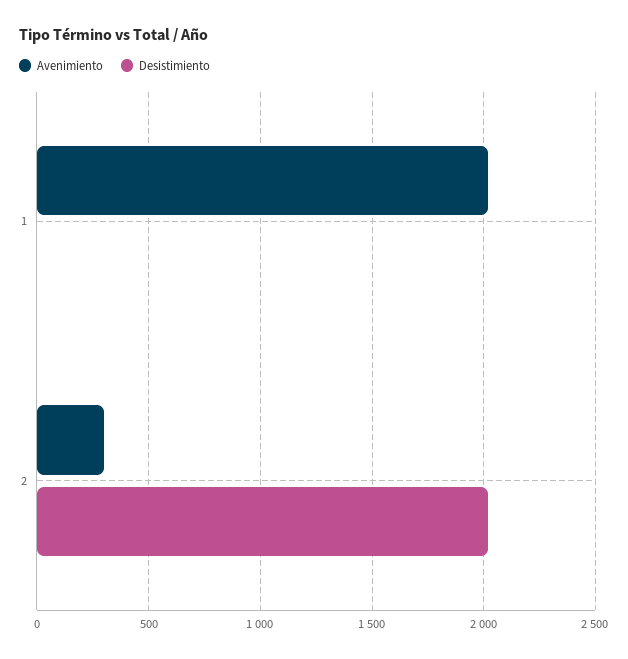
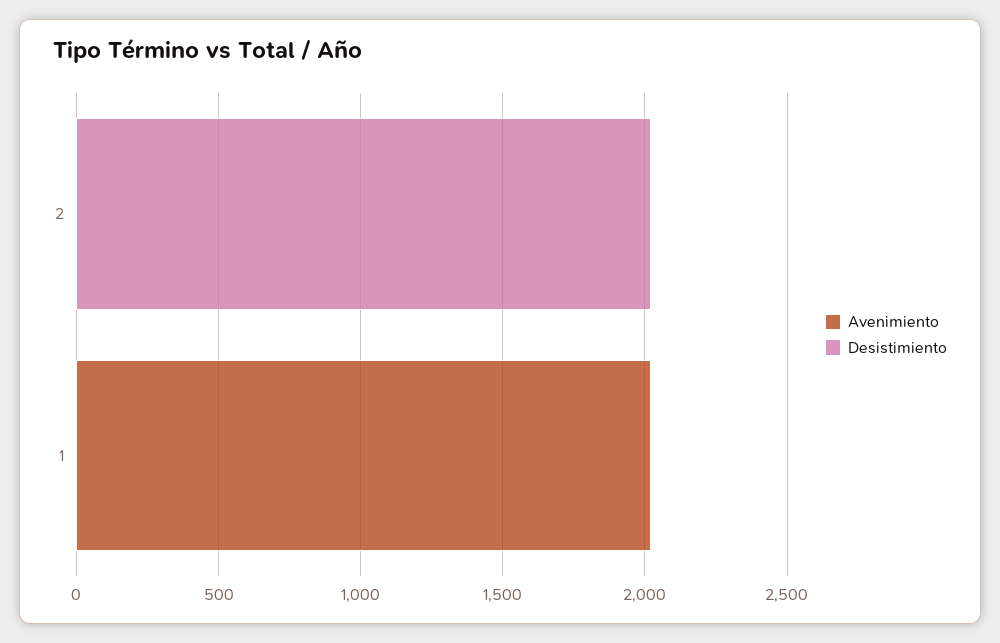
Avenimiento, 2: 300 -> 0

